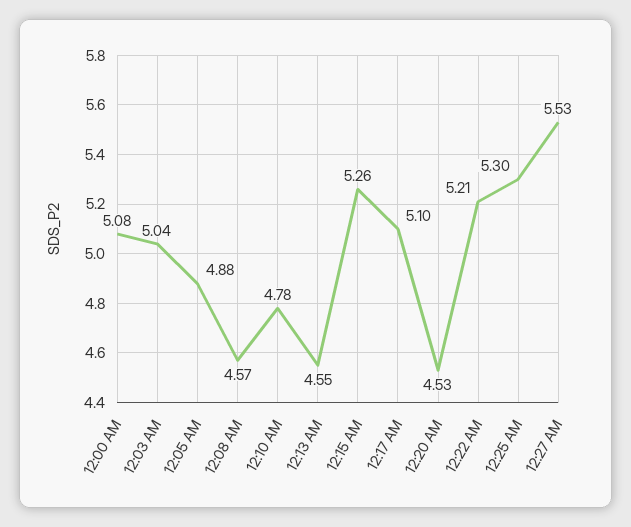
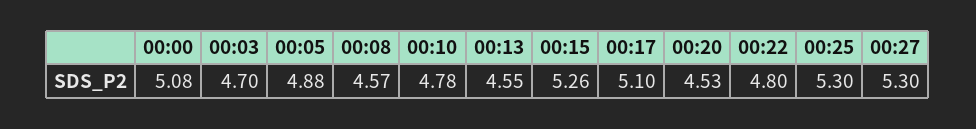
12:03 AM: 5.04 -> 4.7
12:22 AM: 5.21 -> 4.8
12:27 AM: 5.53 -> 5.3

